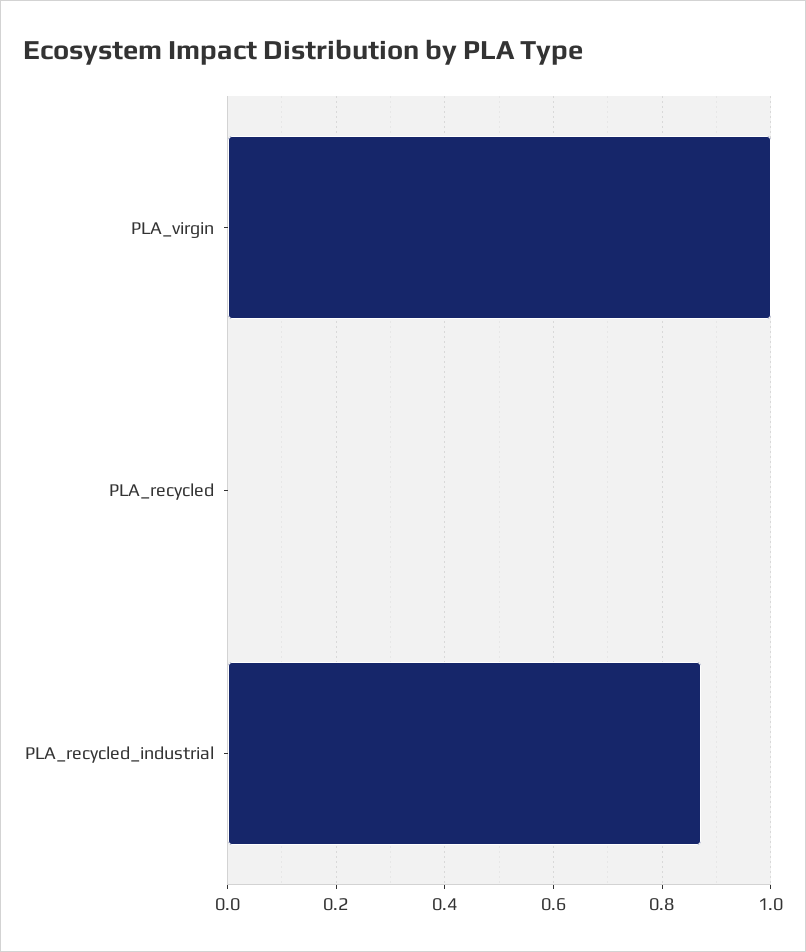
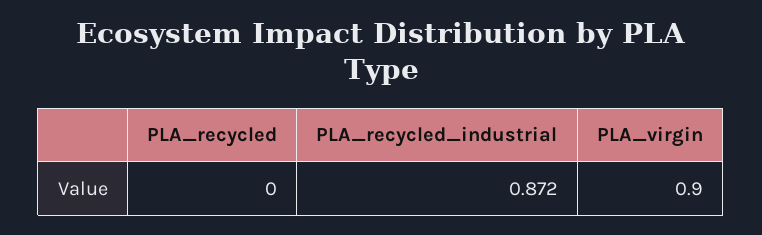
PLA_virgin: 1 -> 0.9

